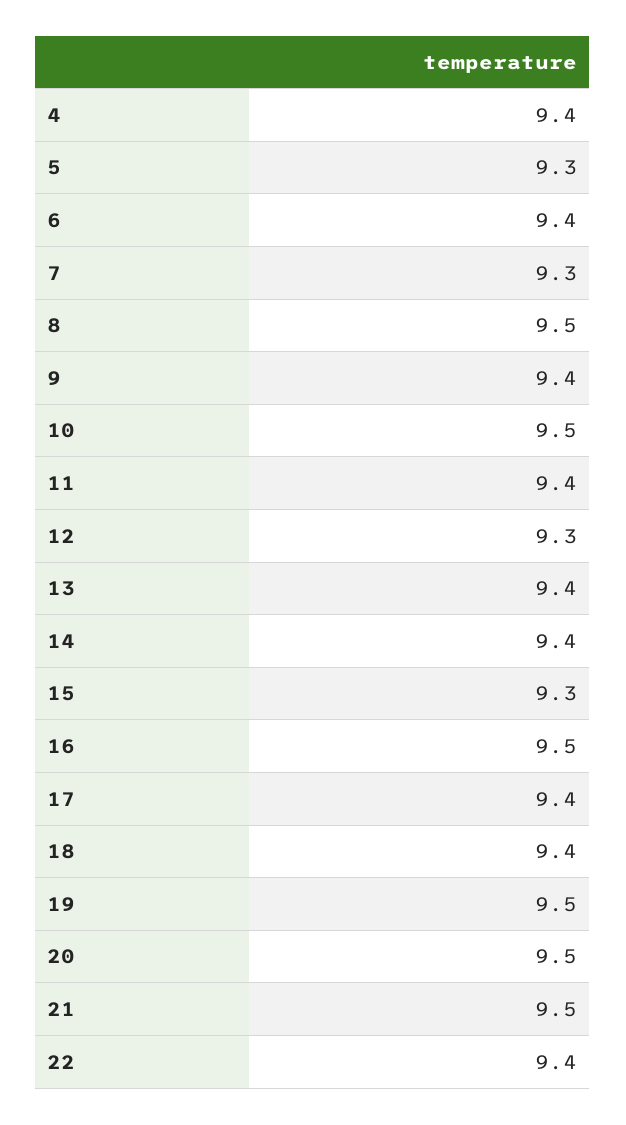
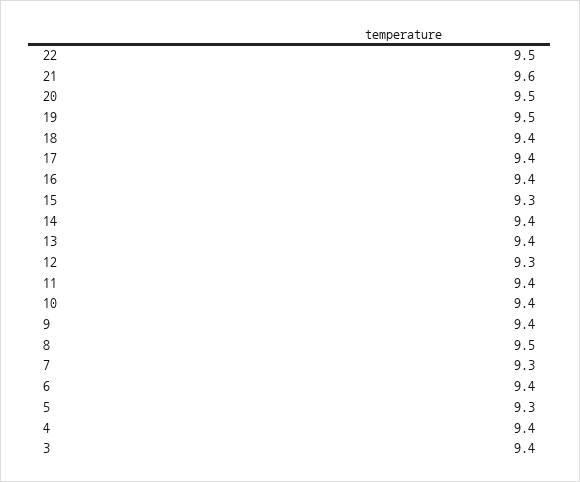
10: 9.5 -> 9.4
16: 9.5 -> 9.4
21: 9.5 -> 9.6
22: 9.4 -> 9.5
3: none -> 9.4

